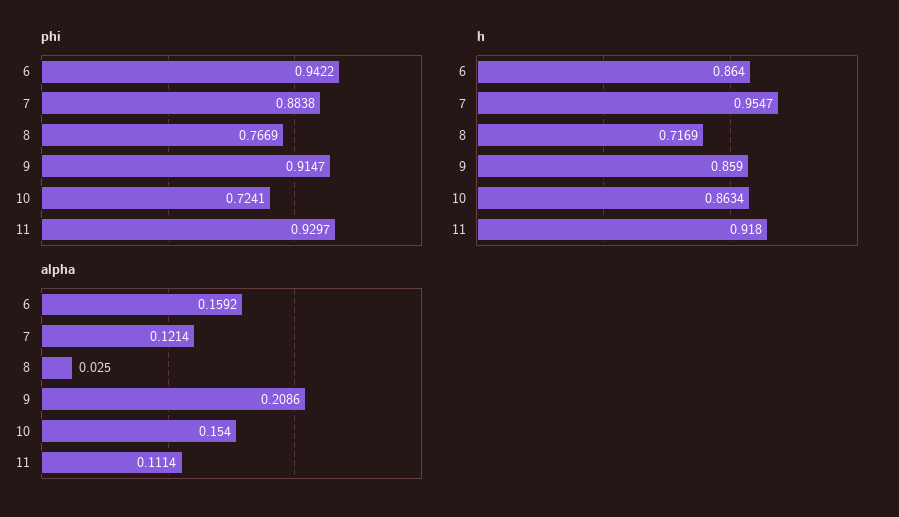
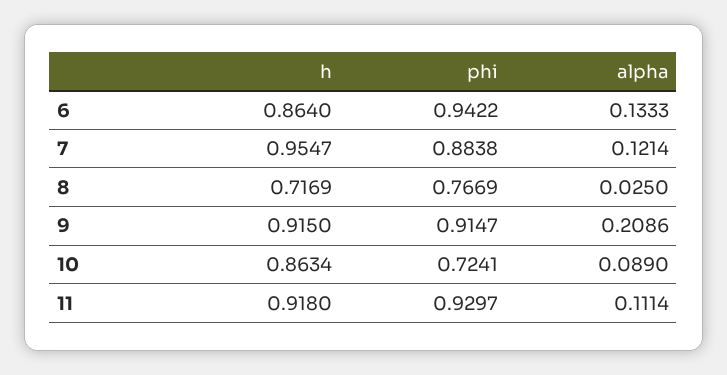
h, 9: 0.859 -> 0.915
alpha, 6: 0.1592 -> 0.1333
alpha, 10: 0.154 -> 0.089

